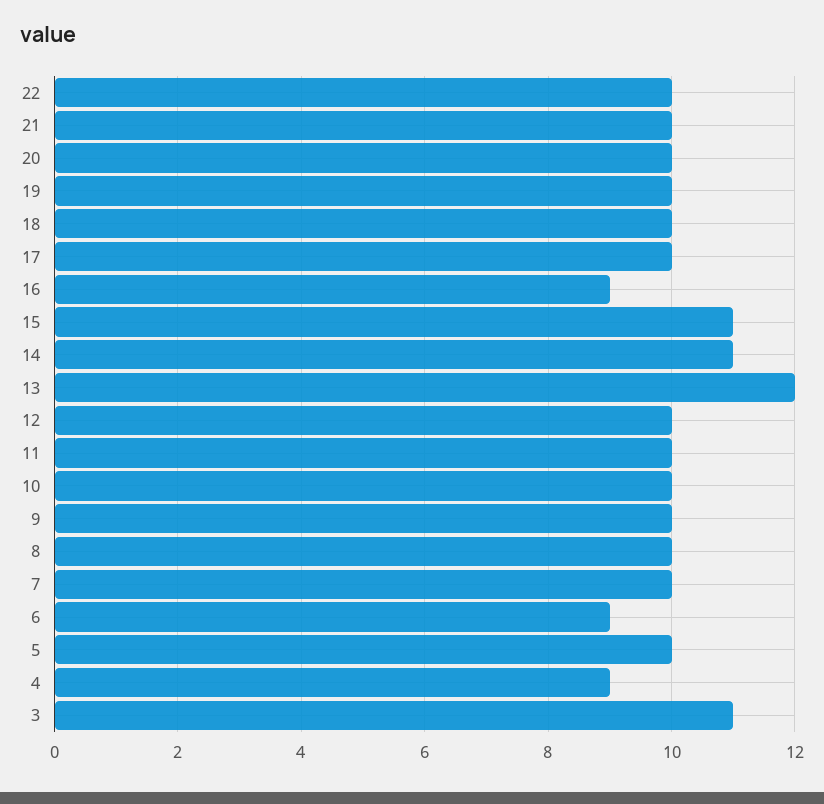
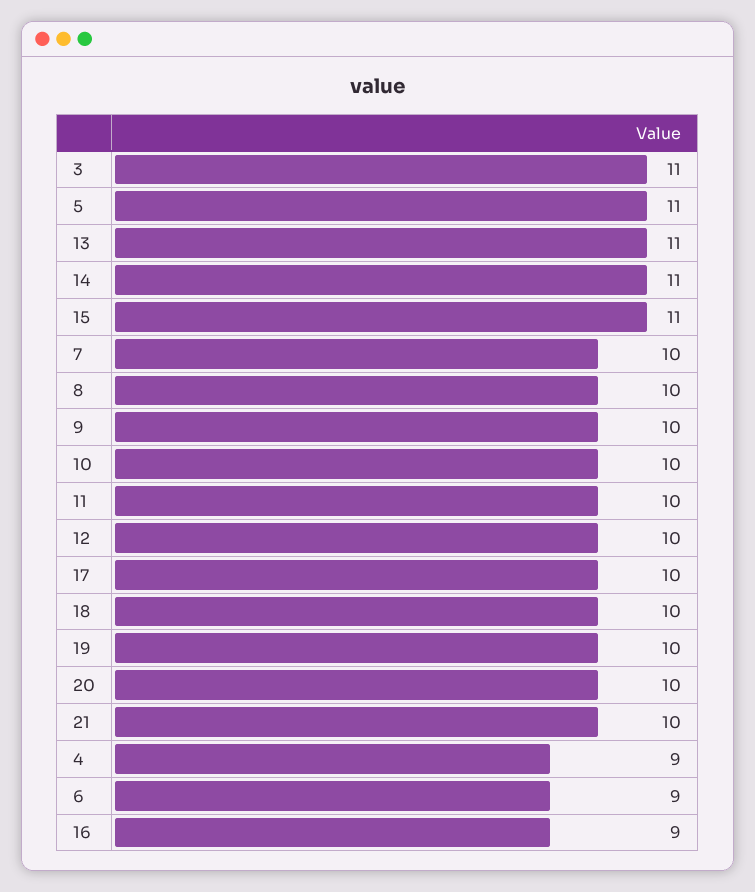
22: 10 -> none
13: 12 -> 11
5: 10 -> 11

